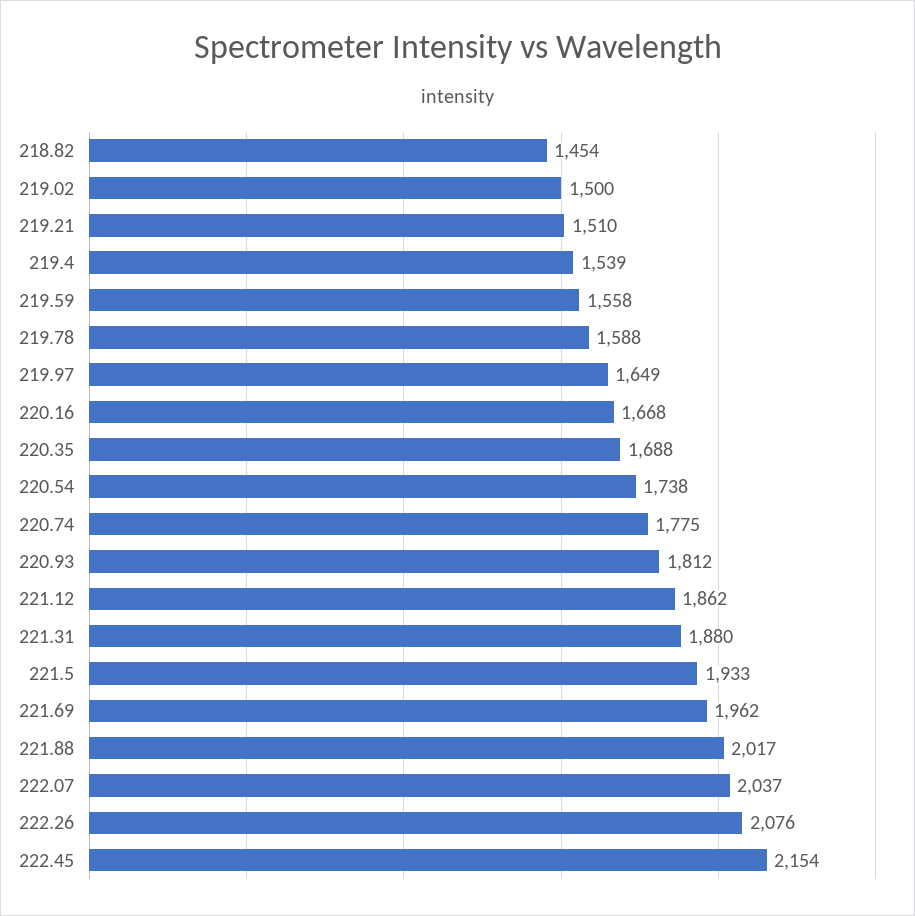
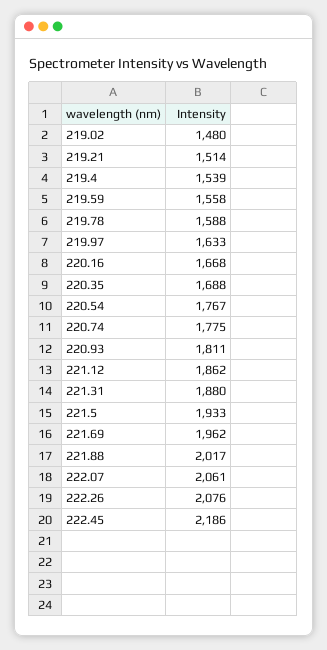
218.82: 1454 -> none
219.02: 1500 -> 1480
219.21: 1510 -> 1514
219.97: 1649 -> 1633
220.54: 1738 -> 1767
220.93: 1812 -> 1811
222.07: 2037 -> 2061
222.45: 2154 -> 2186

